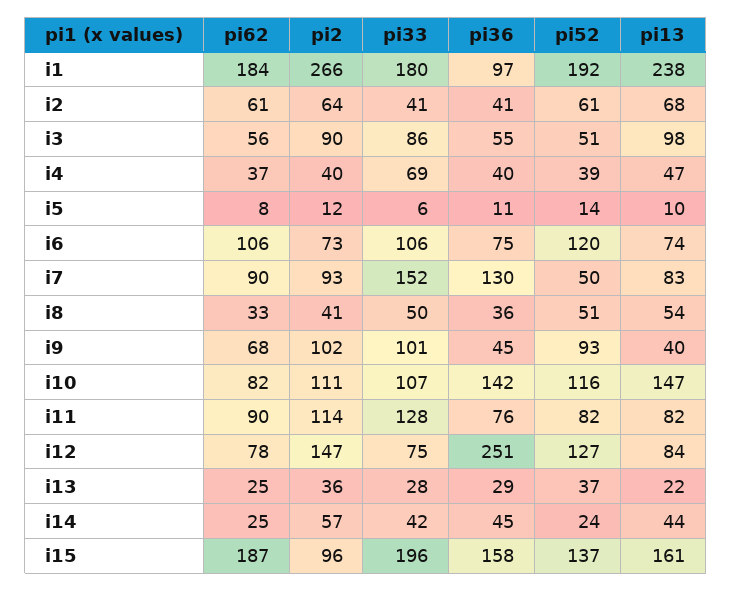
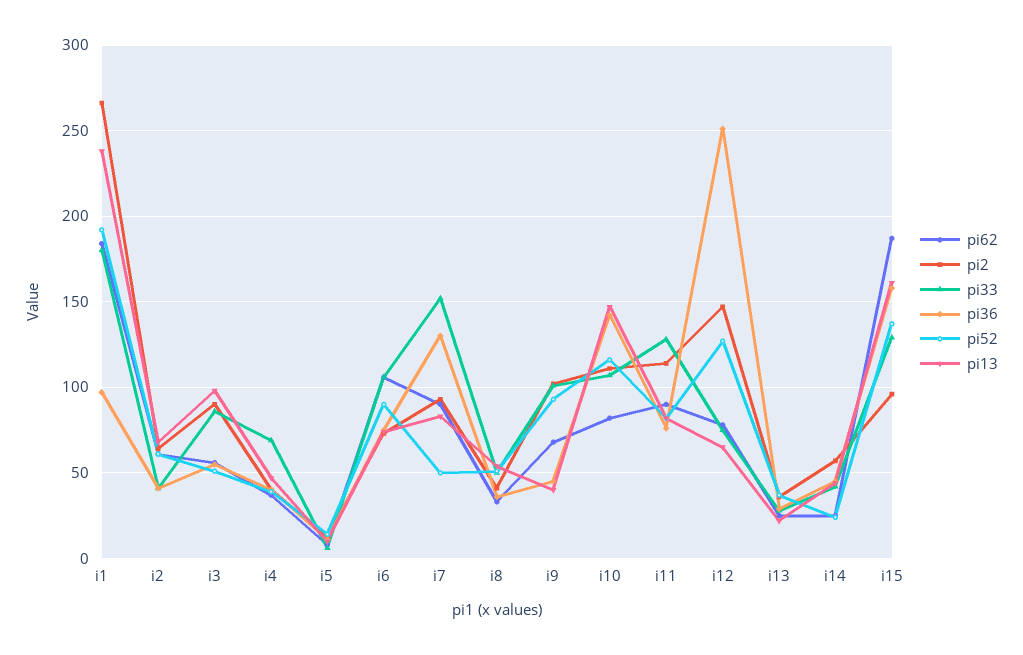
pi52, i6: 120 -> 90
pi13, i12: 84 -> 65
pi33, i15: 196 -> 130

